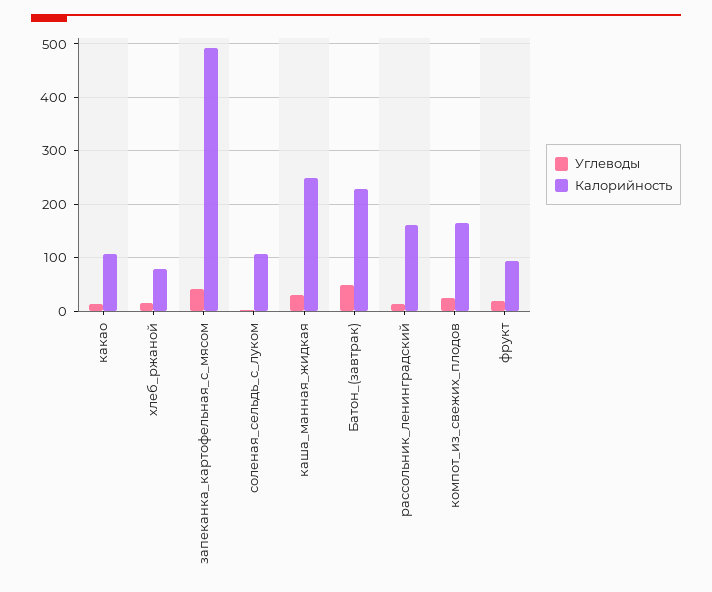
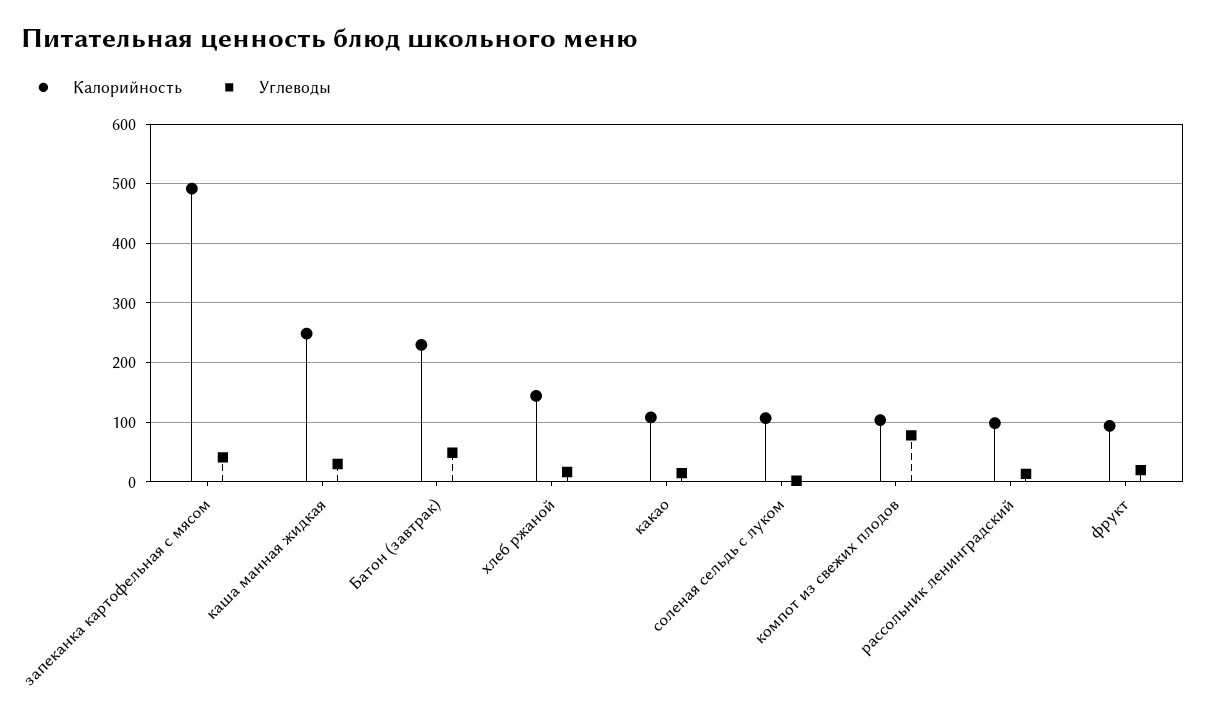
Калорийность, хлеб_ржаной: 80 -> 140
Калорийность, рассольник_ленинградский: 160 -> 100
Углеводы, компот_из_свежих_плодов: 20 -> 80
Калорийность, компот_из_свежих_плодов: 160 -> 100

